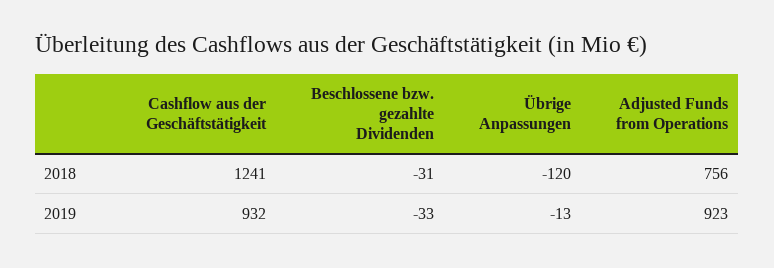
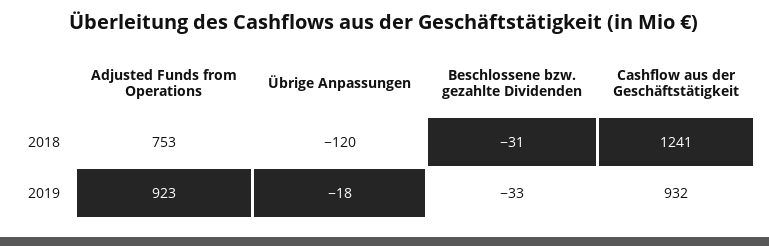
Adjusted Funds from Operations, 2018: 756 -> 753
Übrige Anpassungen, 2019: -13 -> -18

